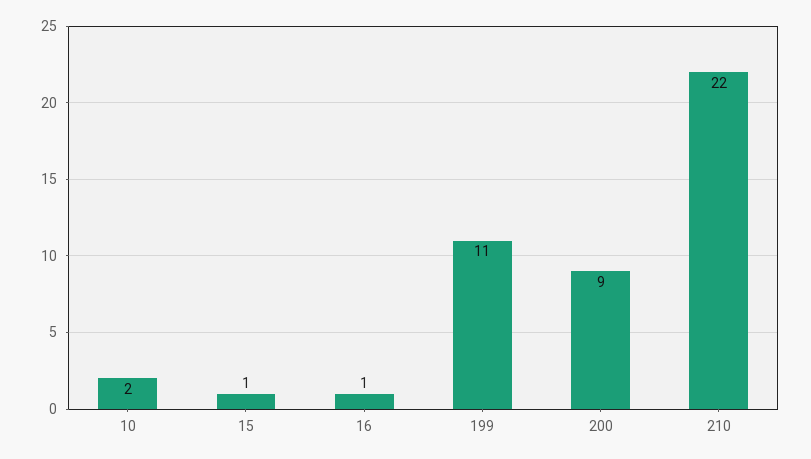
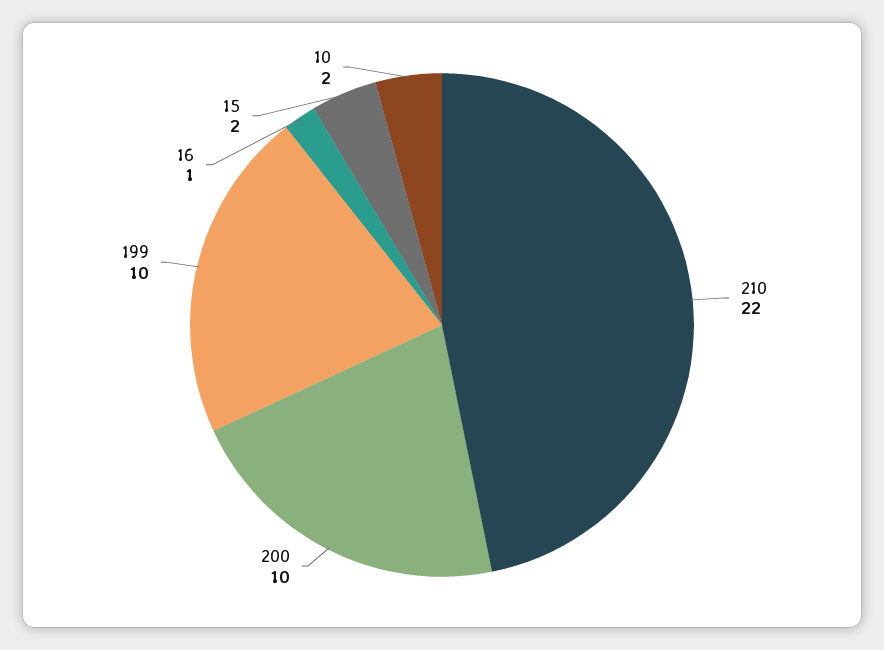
15: 1 -> 2
199: 11 -> 10
200: 9 -> 10

